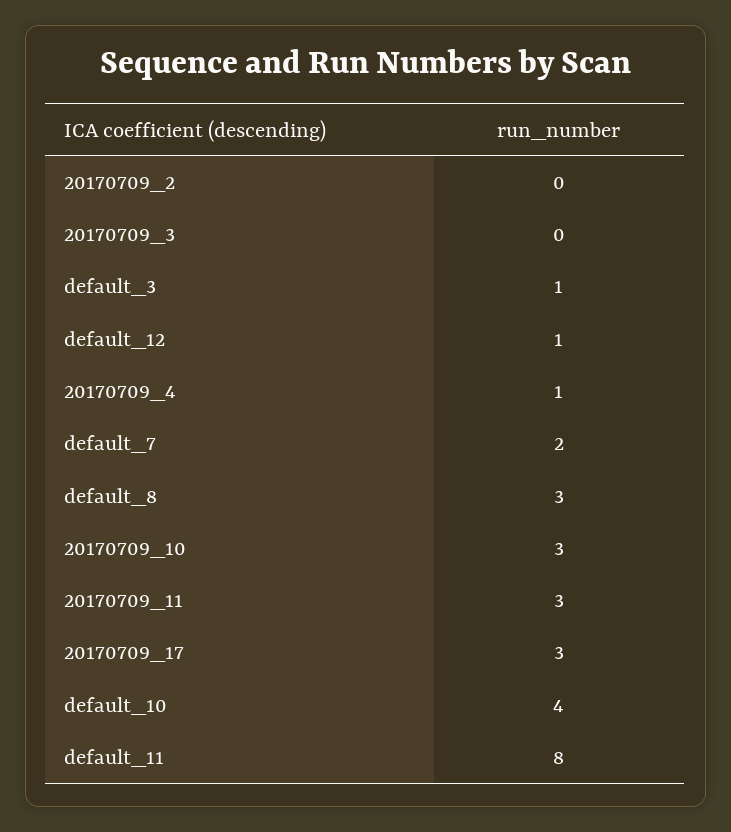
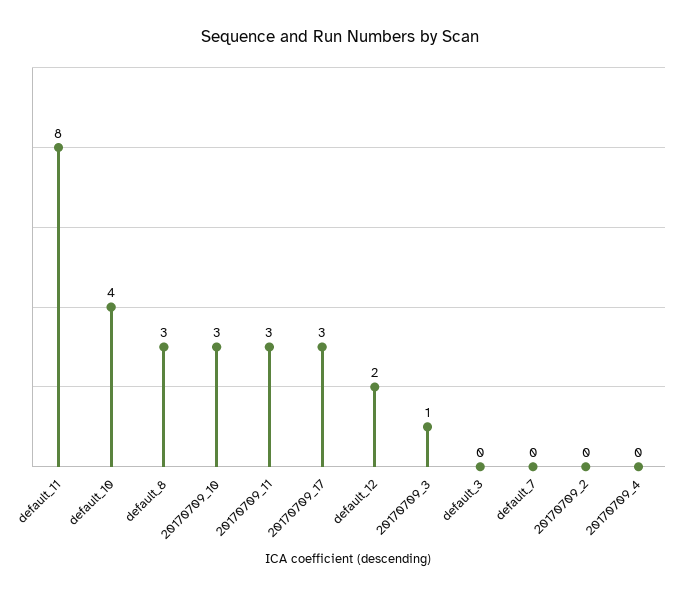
20170709_3: 0 -> 1
default_3: 1 -> 0
default_12: 1 -> 2
20170709_4: 1 -> 0
default_7: 2 -> 0

